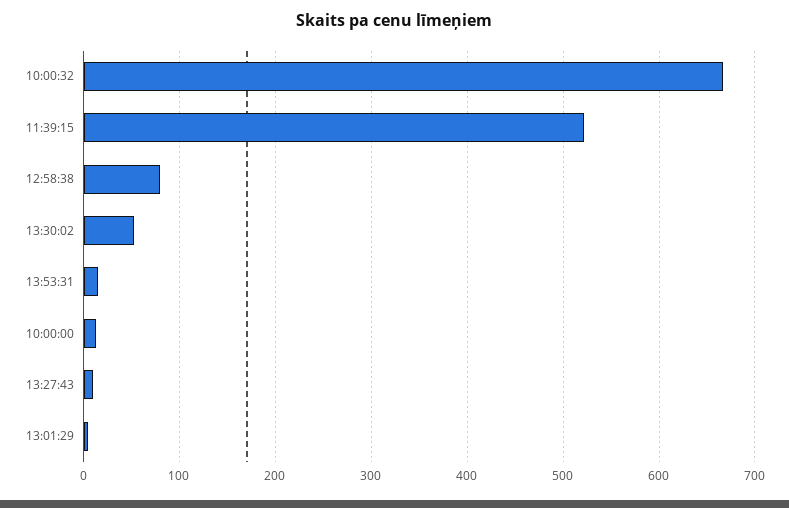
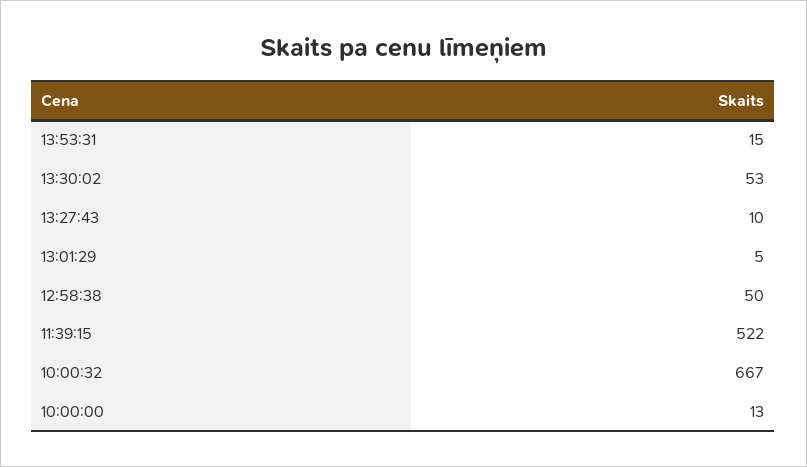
12:58:38: 80 -> 50

